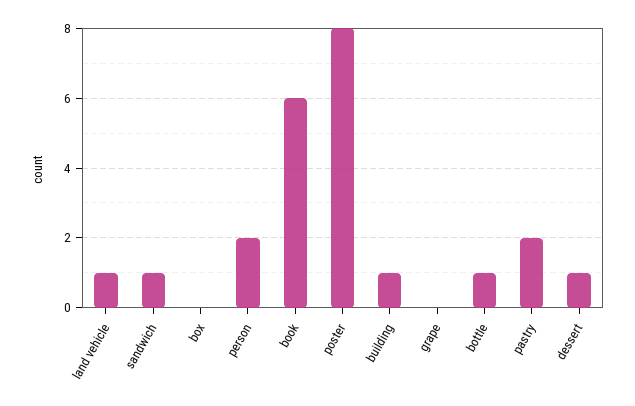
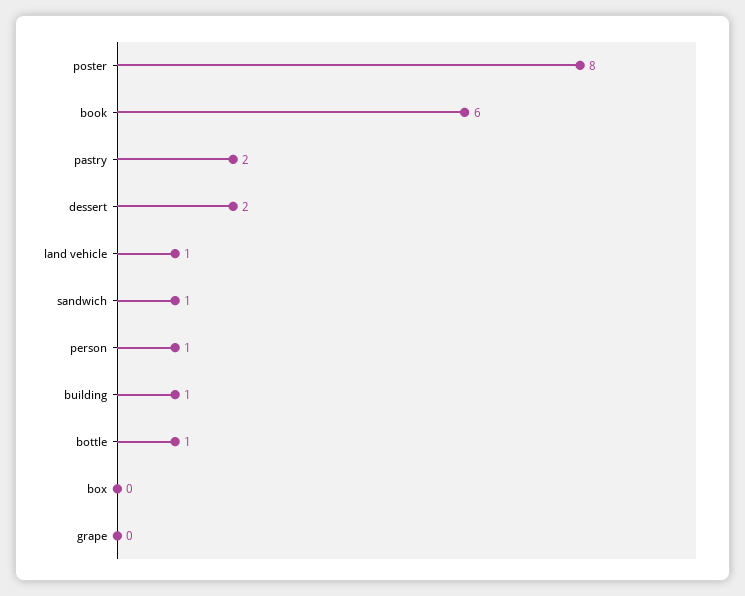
person: 2 -> 1
dessert: 1 -> 2

